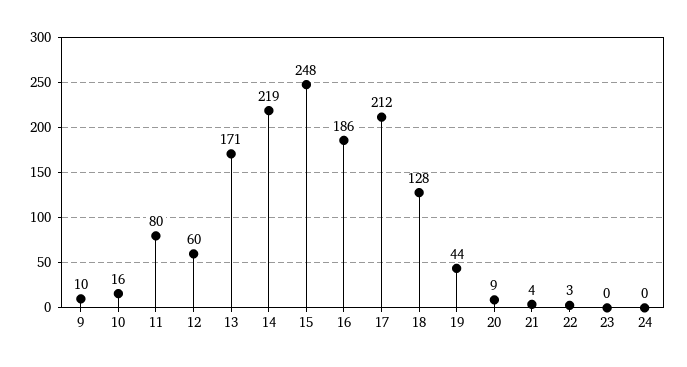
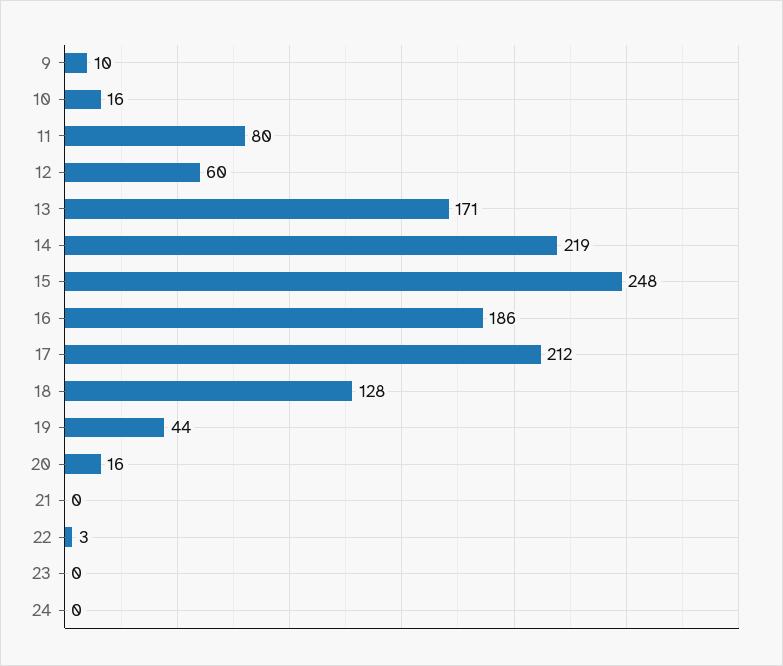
20: 9 -> 16
21: 4 -> 0

